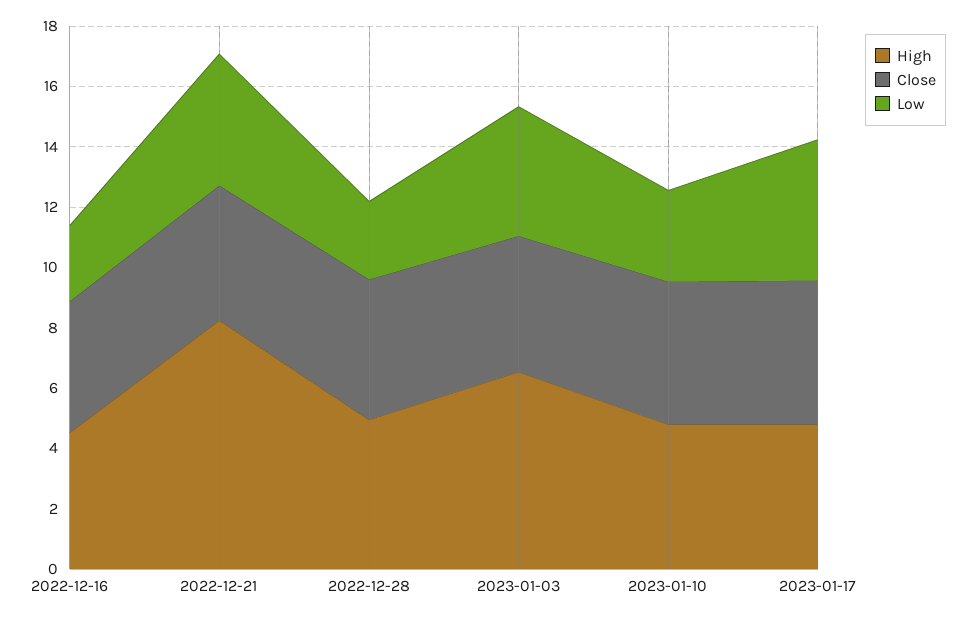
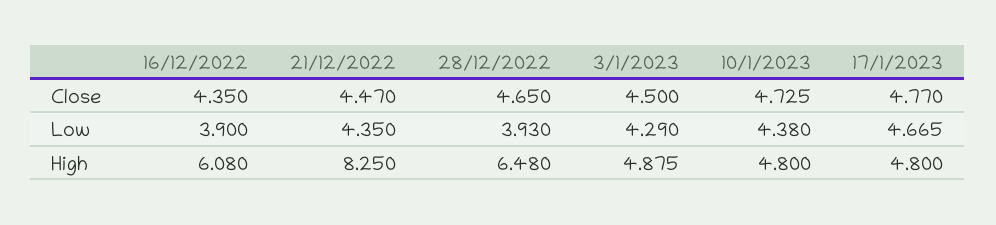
High, 2022-12-16: 4.5 -> 6.08
Low, 2022-12-16: 2.5 -> 3.9
High, 2022-12-28: 5 -> 6.48
Low, 2022-12-28: 2.5 -> 3.93
High, 2023-01-03: 6.5 -> 4.875
Low, 2023-01-10: 3 -> 4.38

